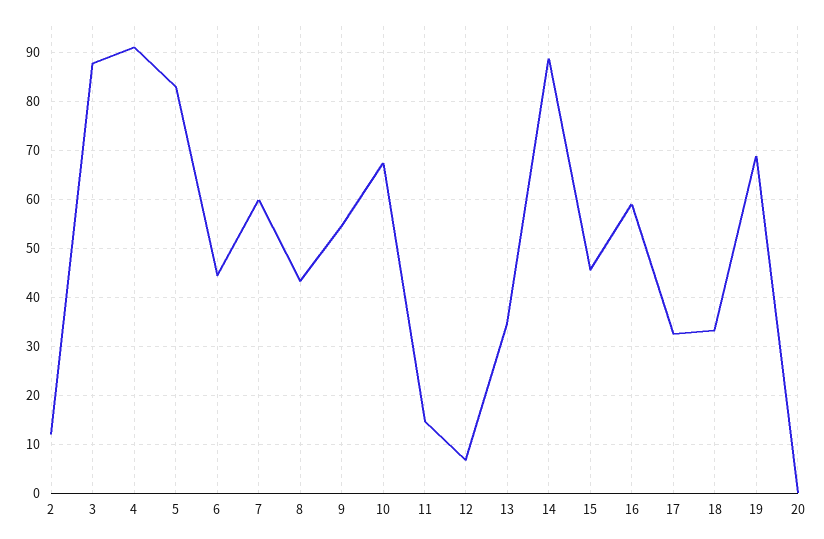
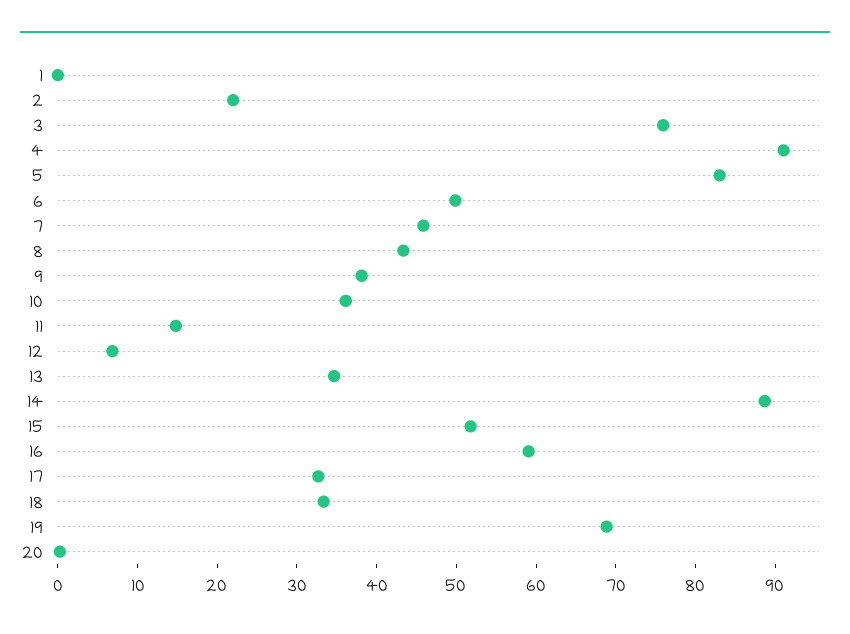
2: 12 -> 22
3: 88 -> 76
6: 44 -> 50
7: 60 -> 46
9: 54 -> 38
10: 68 -> 36
15: 46 -> 52
1: none -> 0

